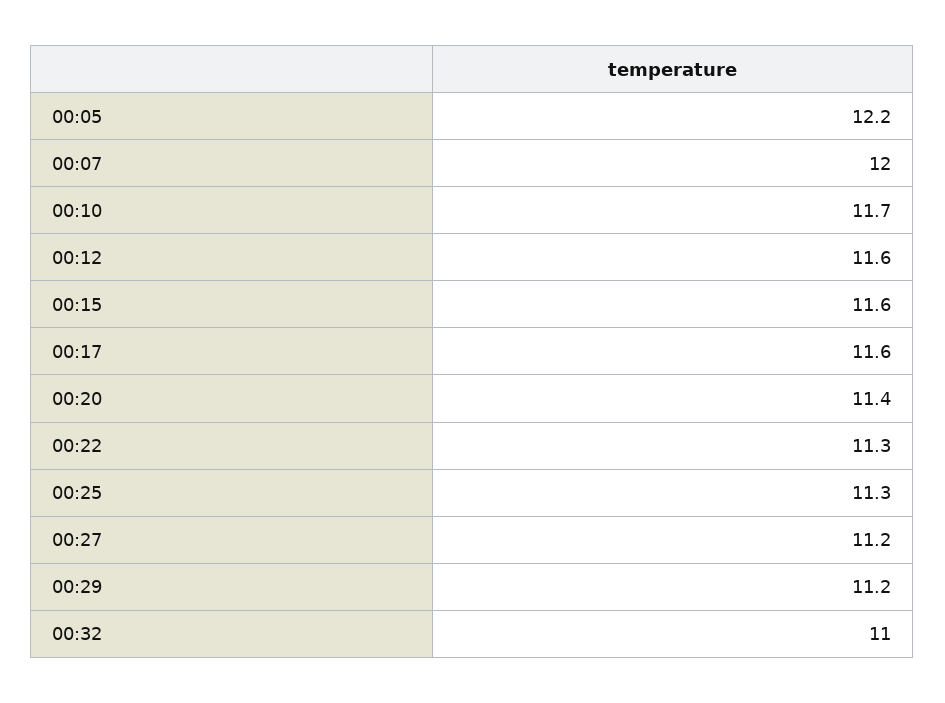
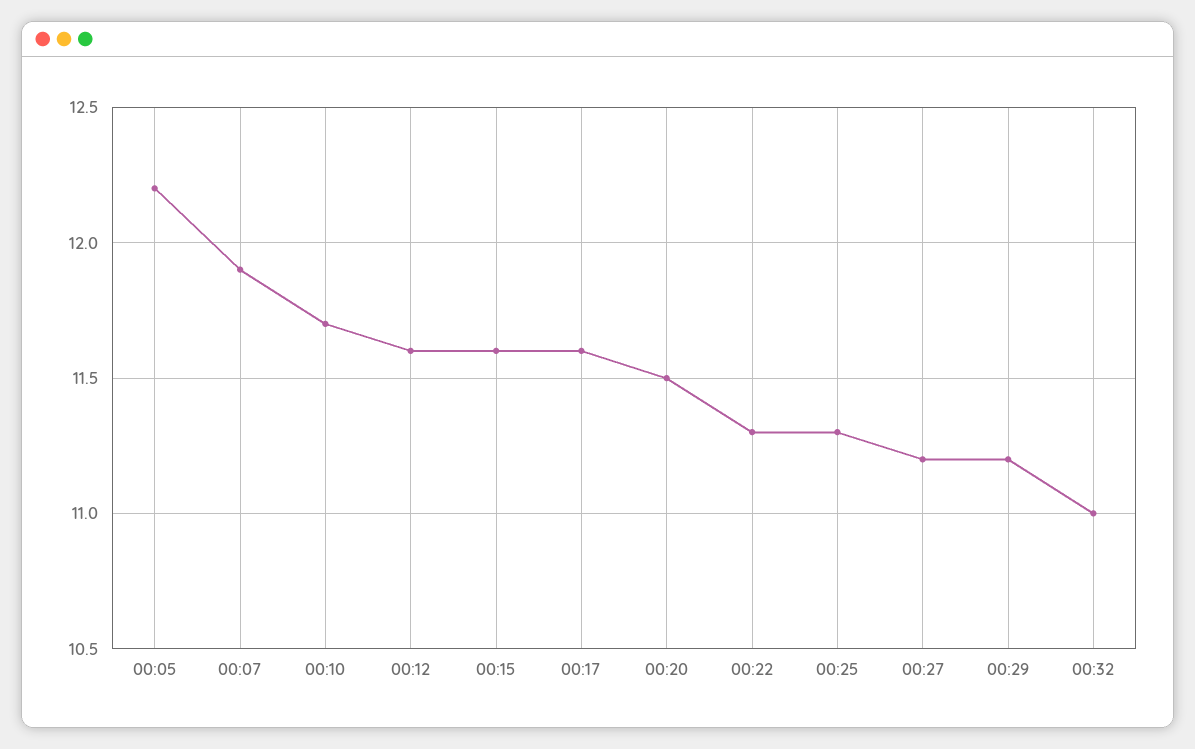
00:07: 12 -> 11.9
00:20: 11.4 -> 11.5

